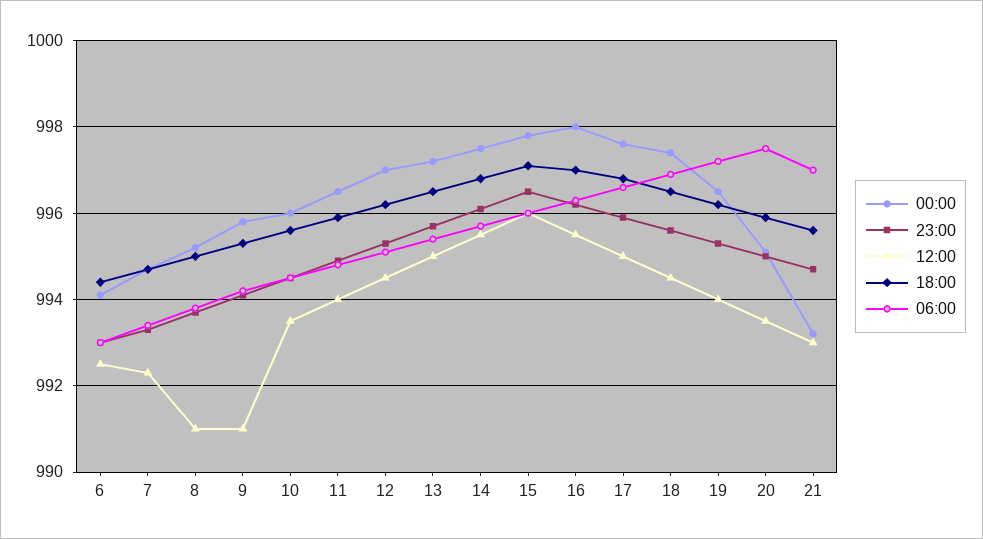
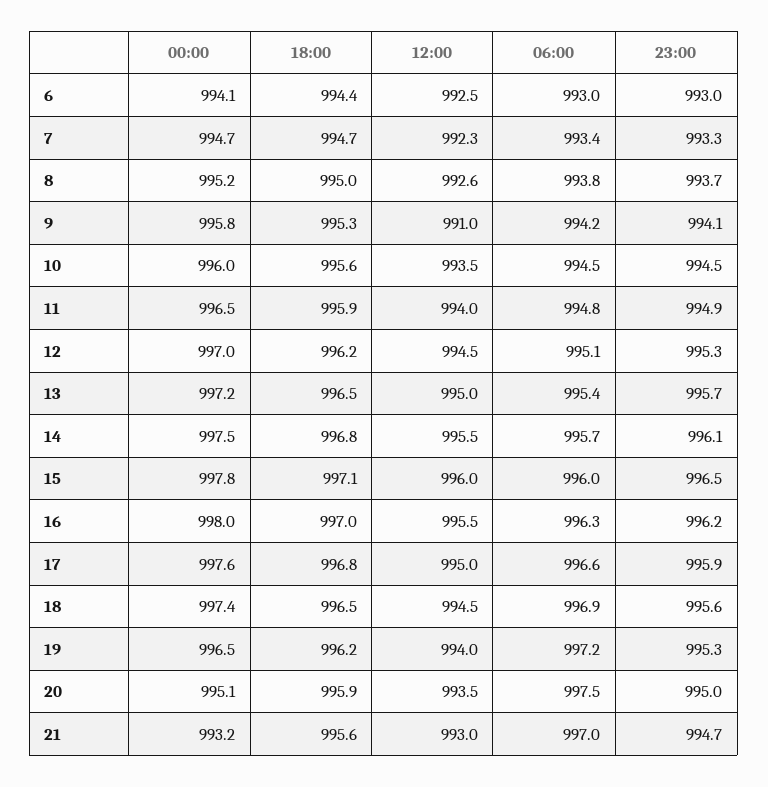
12:00, 8: 991 -> 992.6

